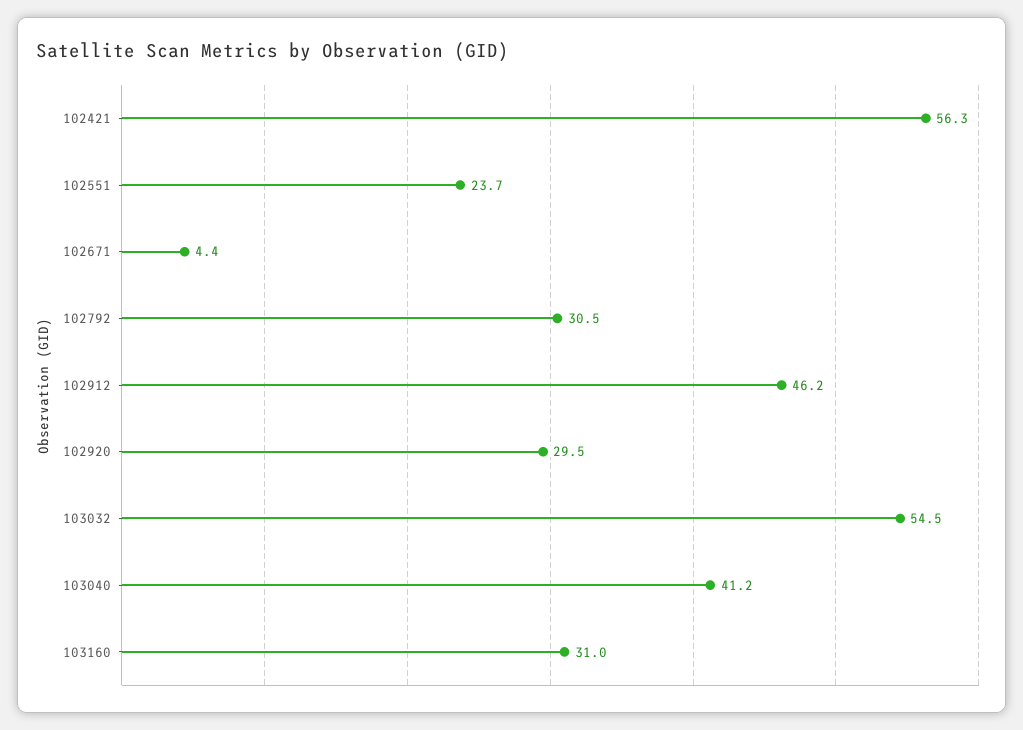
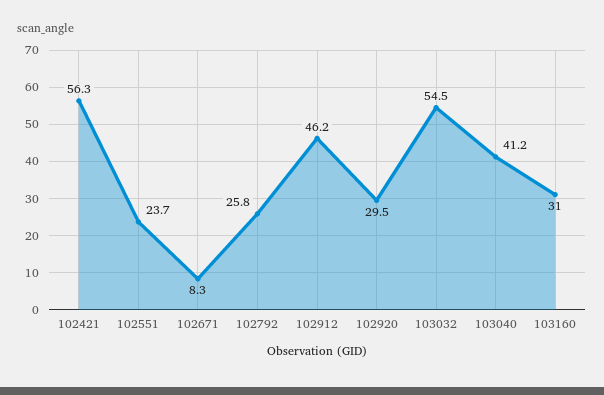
102671: 4.4 -> 8.3
102792: 30.5 -> 25.8

